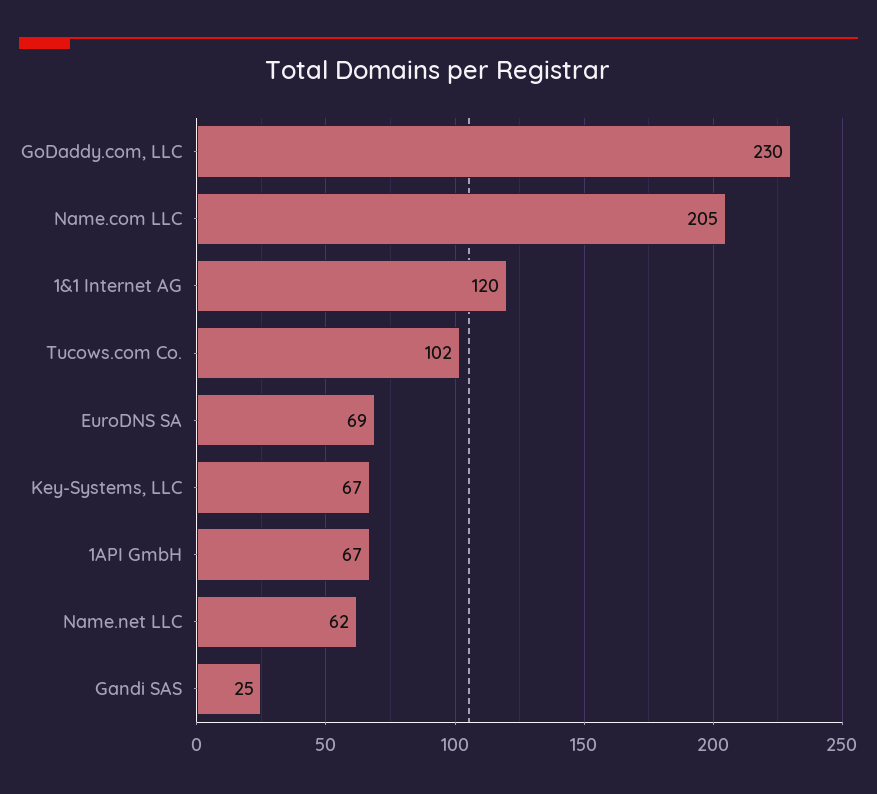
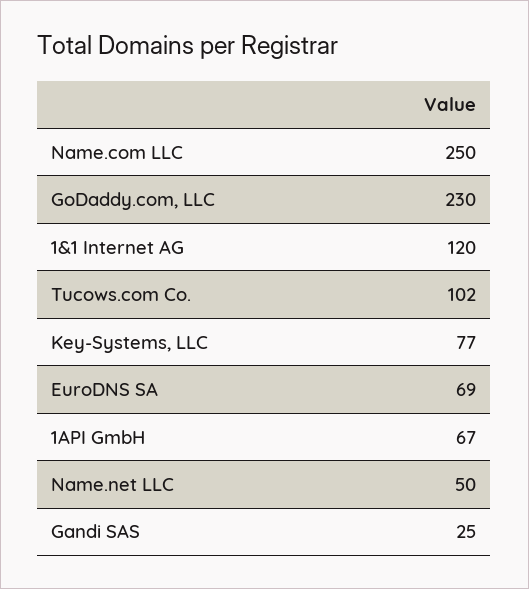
Name.com LLC: 205 -> 250
Key-Systems, LLC: 67 -> 77
Name.net LLC: 62 -> 50

